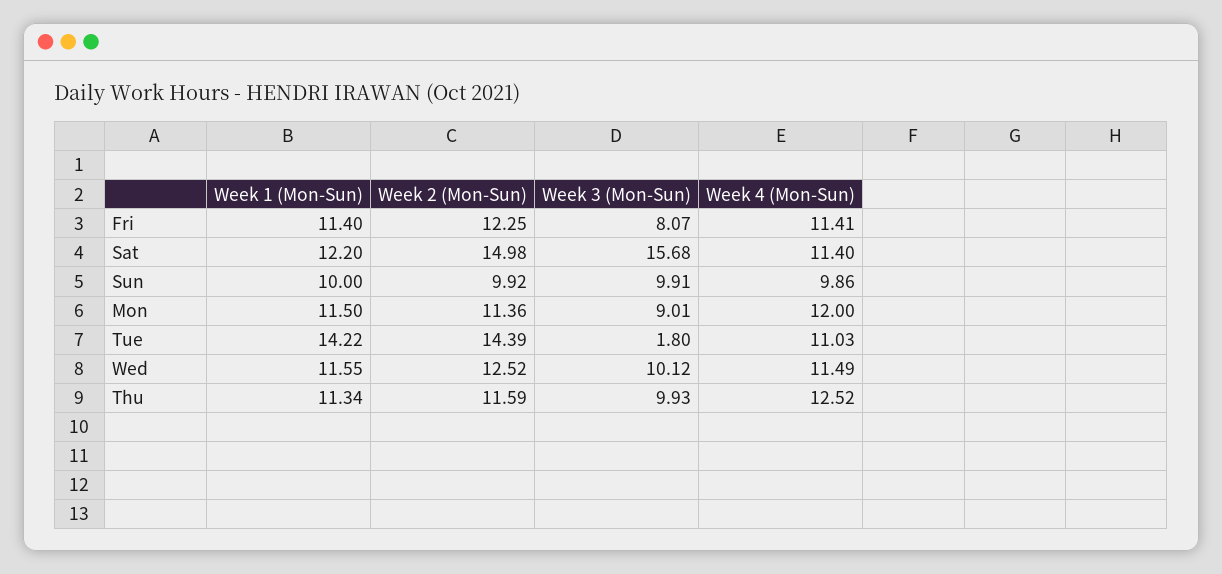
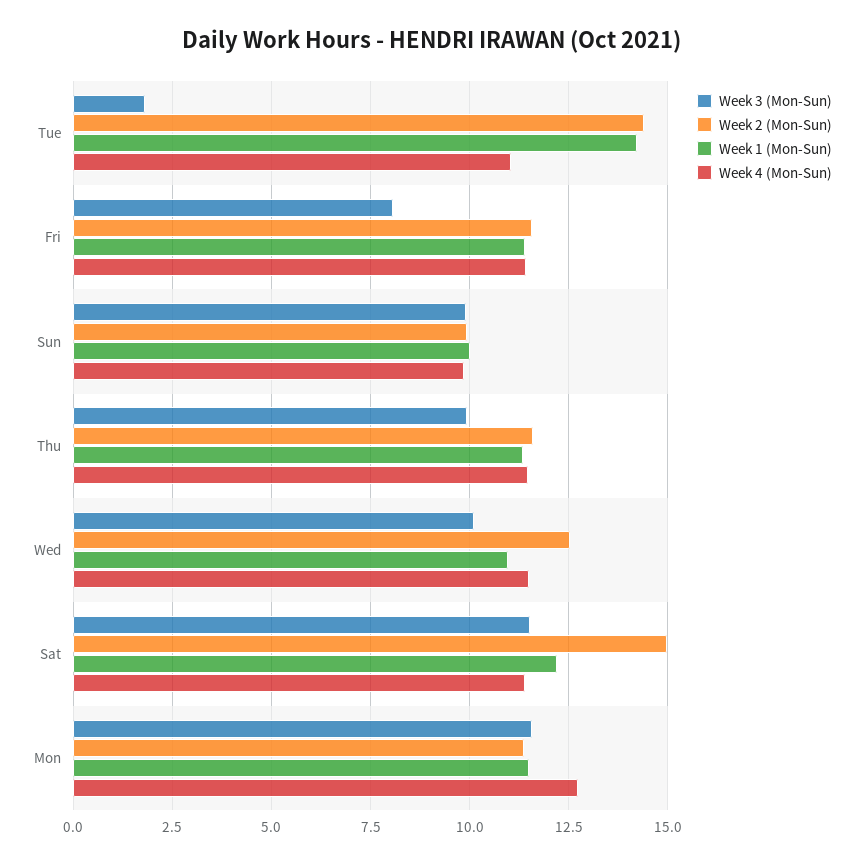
Week 2 (Mon-Sun), Fri: 12.25 -> 11.5
Week 3 (Mon-Sun), Sat: 15.68 -> 11.5
Week 3 (Mon-Sun), Mon: 9.01 -> 11.5
Week 4 (Mon-Sun), Mon: 12 -> 12.75
Week 1 (Mon-Sun), Wed: 11.55 -> 11
Week 4 (Mon-Sun), Thu: 12.52 -> 11.5

